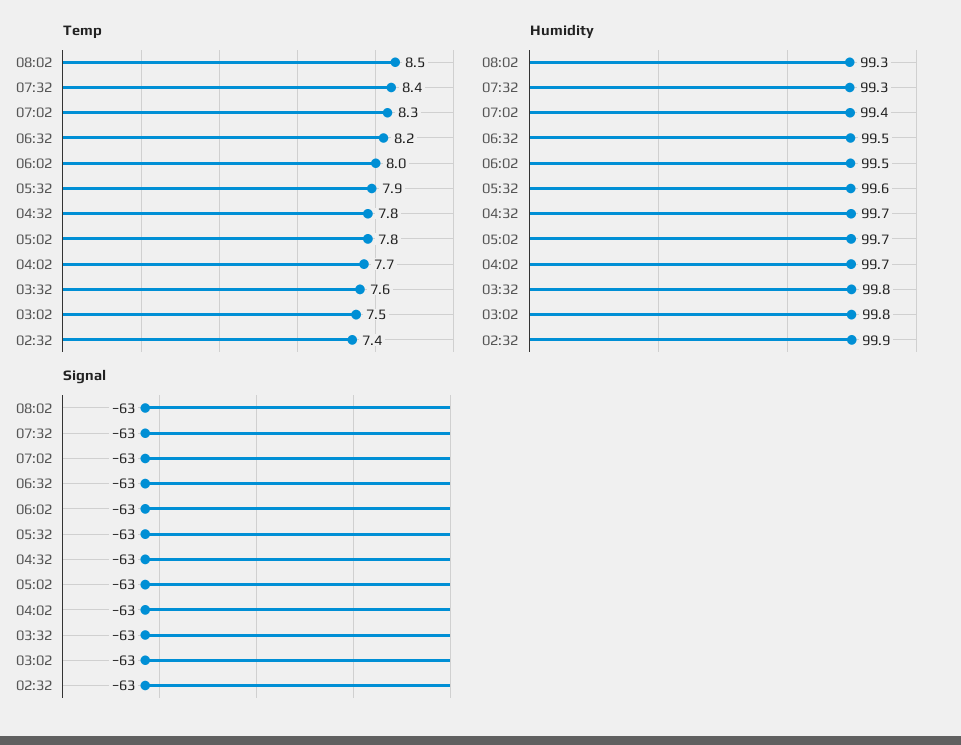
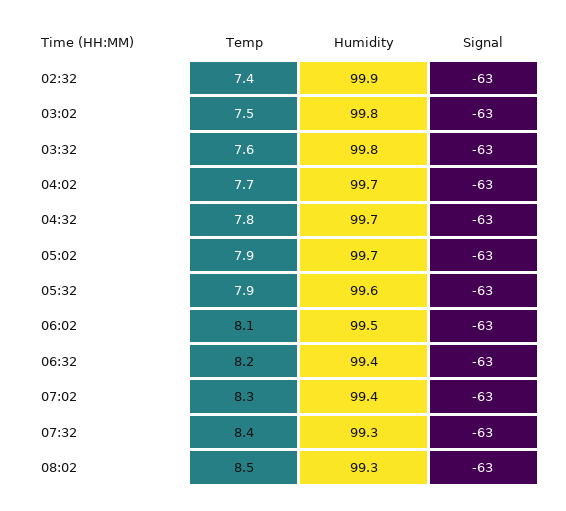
Temp, 06:02: 8 -> 8.1
Temp, 05:02: 7.8 -> 7.9
Humidity, 06:32: 99.5 -> 99.4

